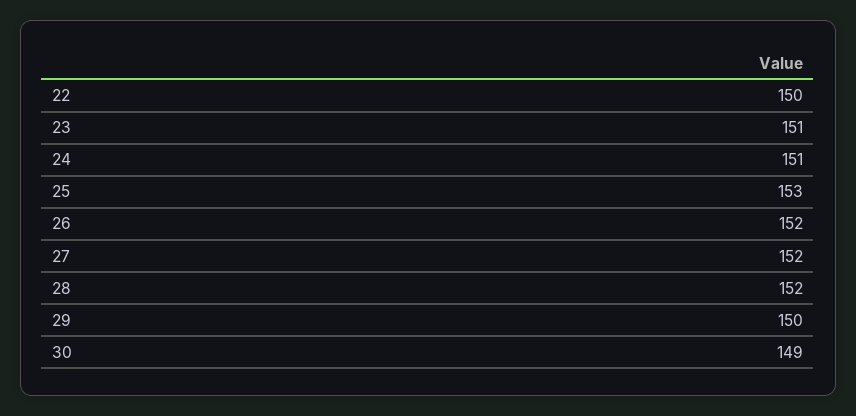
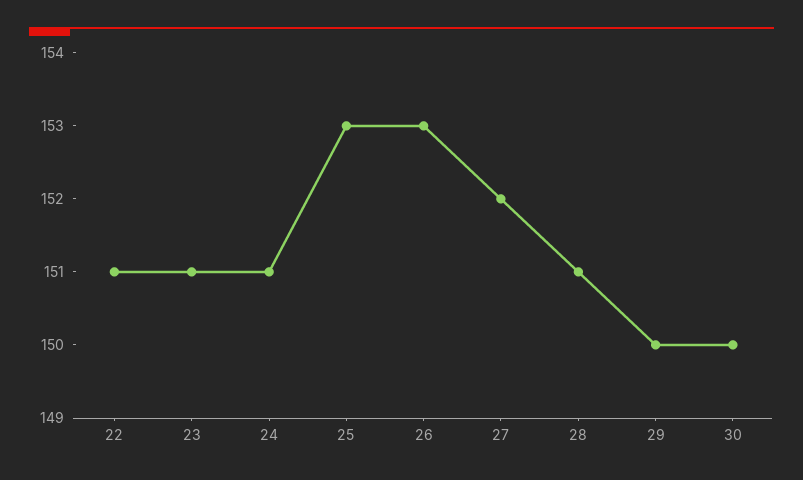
22: 150 -> 151
26: 152 -> 153
28: 152 -> 151
30: 149 -> 150

